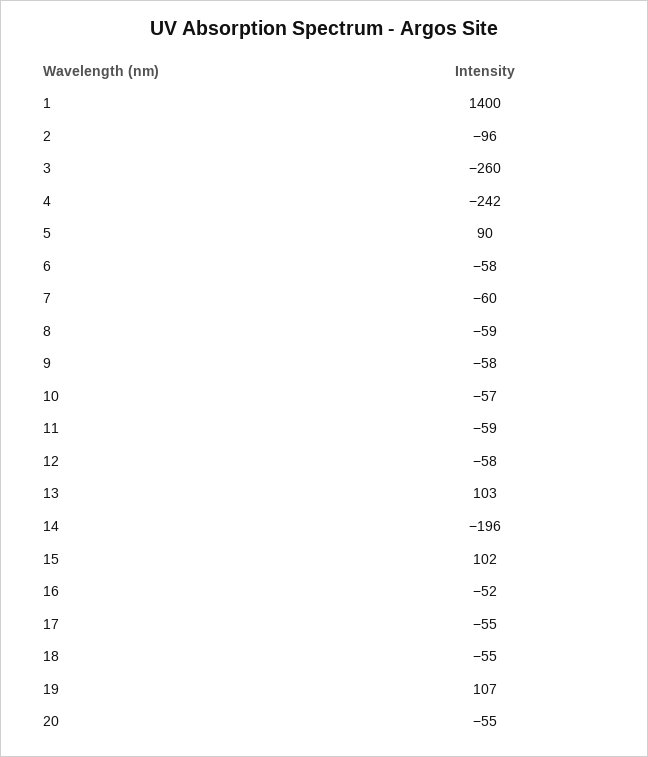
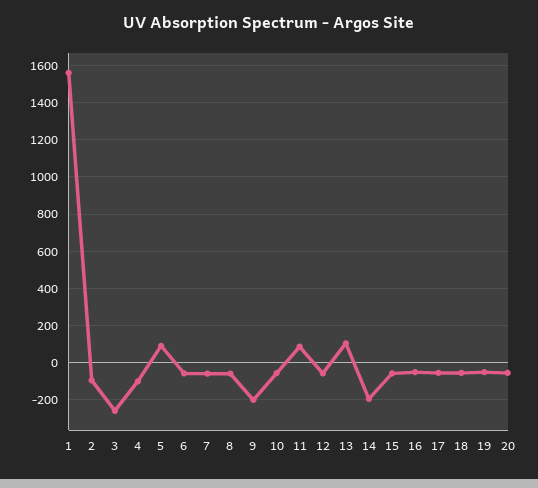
1: 1400 -> 1550
4: -242 -> -100
9: -58 -> -200
11: -59 -> 100
15: 102 -> -50
19: 107 -> -50

